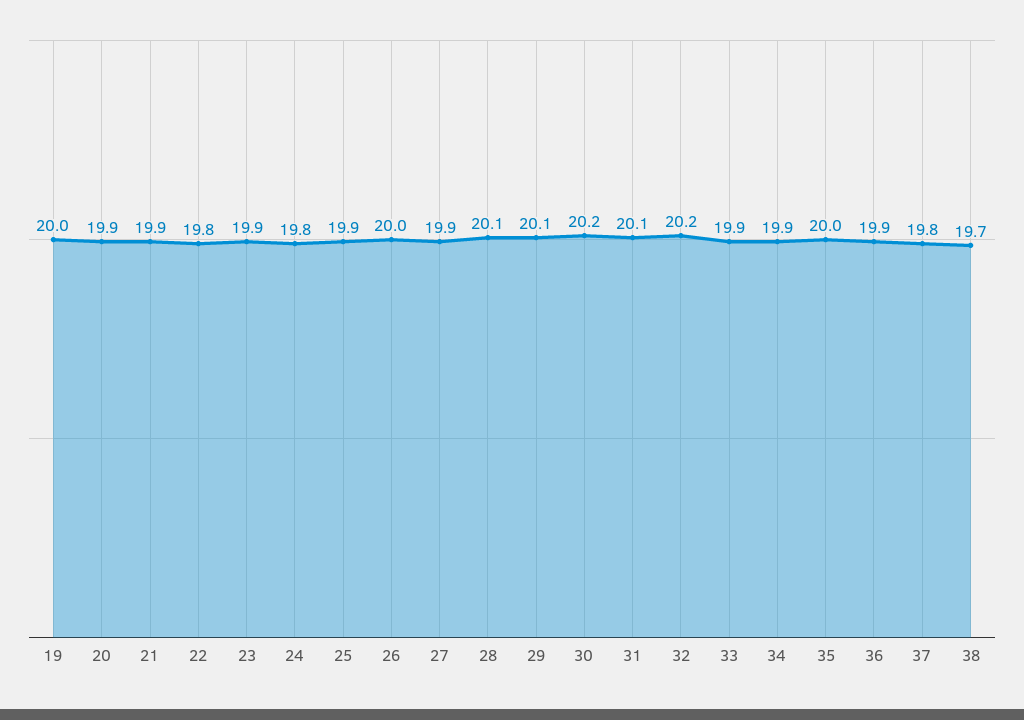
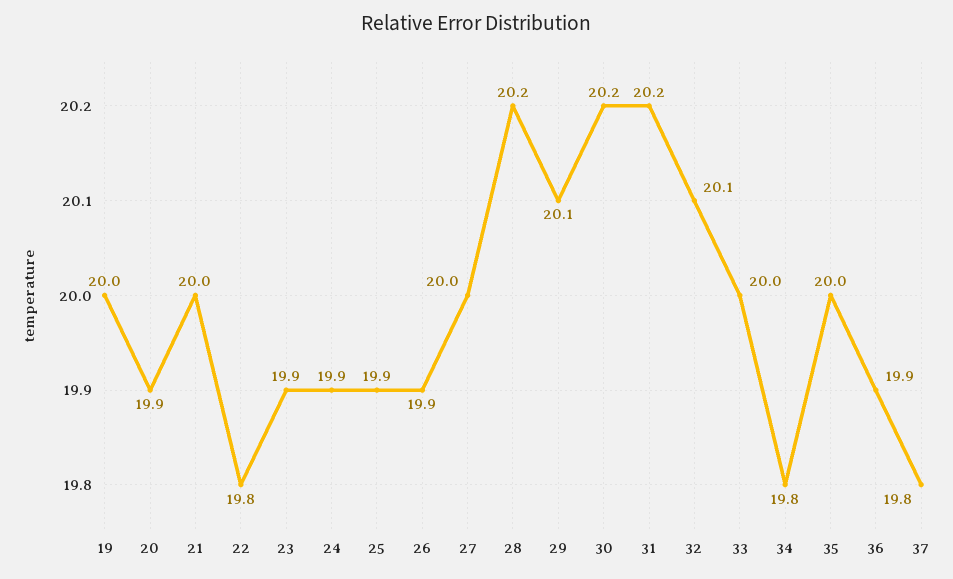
21: 19.9 -> 20
24: 19.8 -> 19.9
26: 20 -> 19.9
27: 19.9 -> 20
28: 20.1 -> 20.2
31: 20.1 -> 20.2
32: 20.2 -> 20.1
33: 19.9 -> 20
34: 19.9 -> 19.8
38: 19.7 -> none

